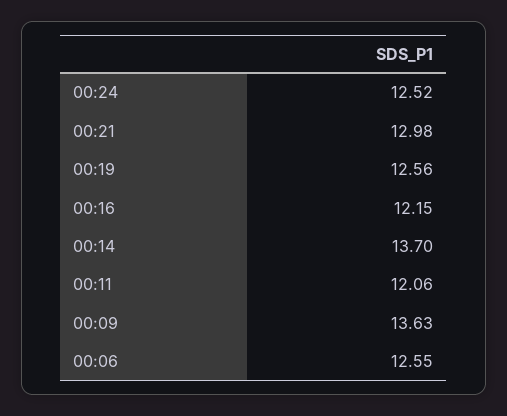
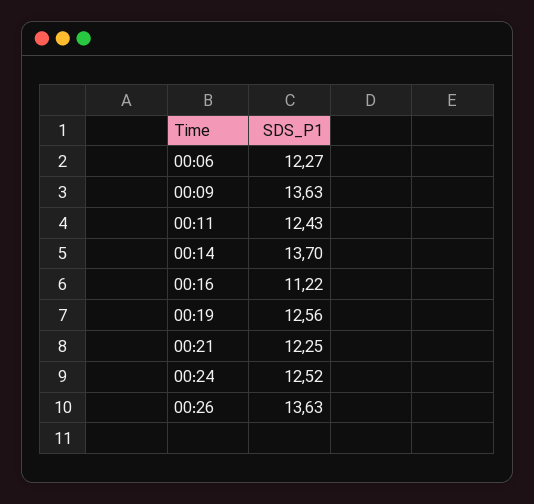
00:21: 12.98 -> 12.25
00:16: 12.15 -> 11.22
00:11: 12.06 -> 12.43
00:06: 12.55 -> 12.27
00:26: none -> 13.63

